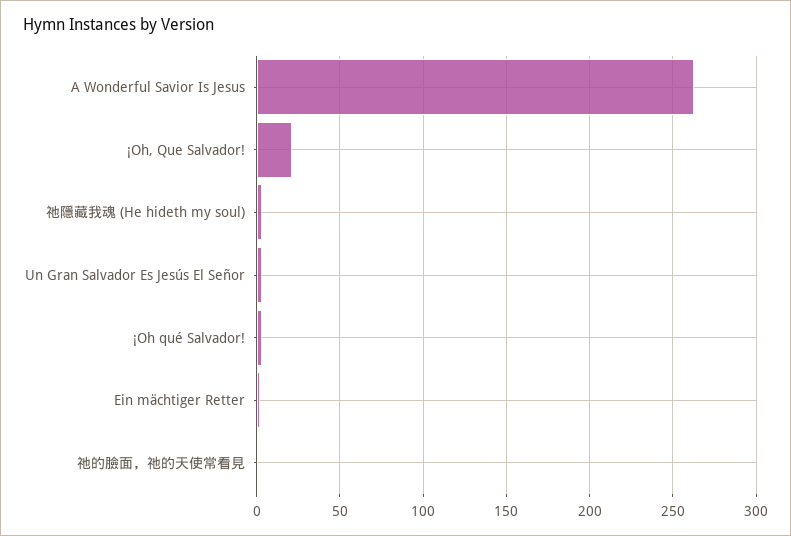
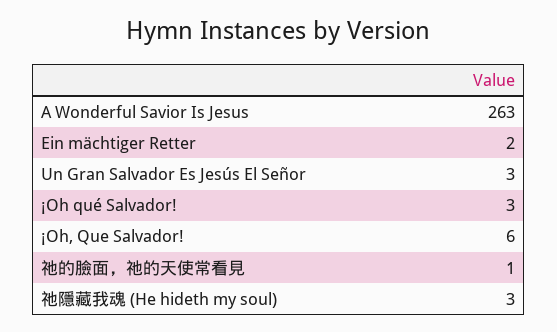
¡Oh, Que Salvador!: 20 -> 6

